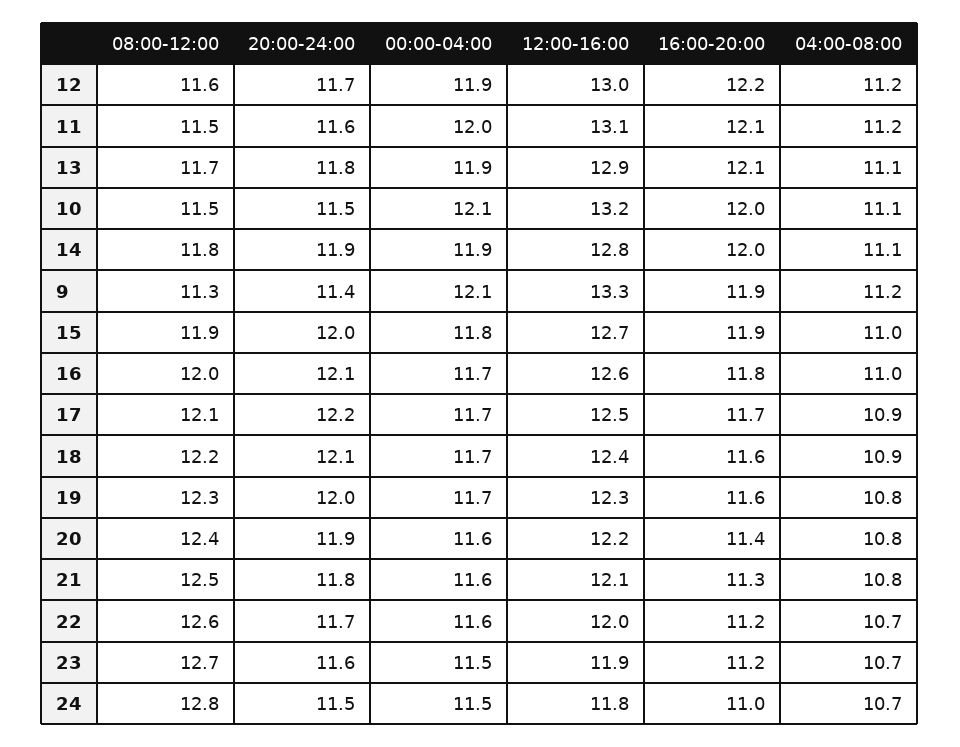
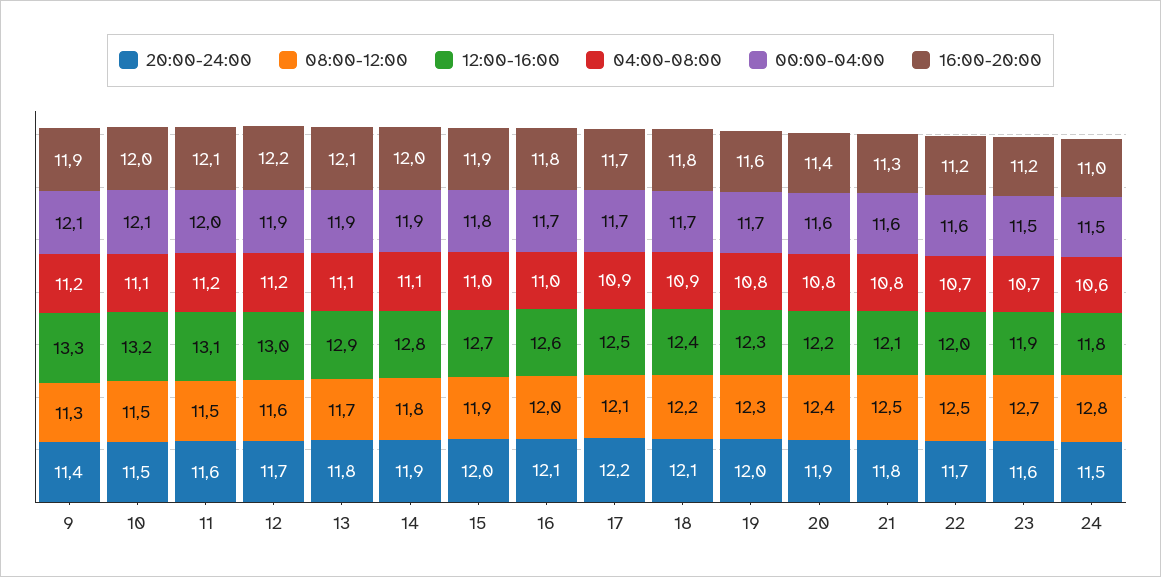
16:00-20:00, 18: 11.6 -> 11.8
08:00-12:00, 22: 12.6 -> 12.5
04:00-08:00, 24: 10.7 -> 10.6

